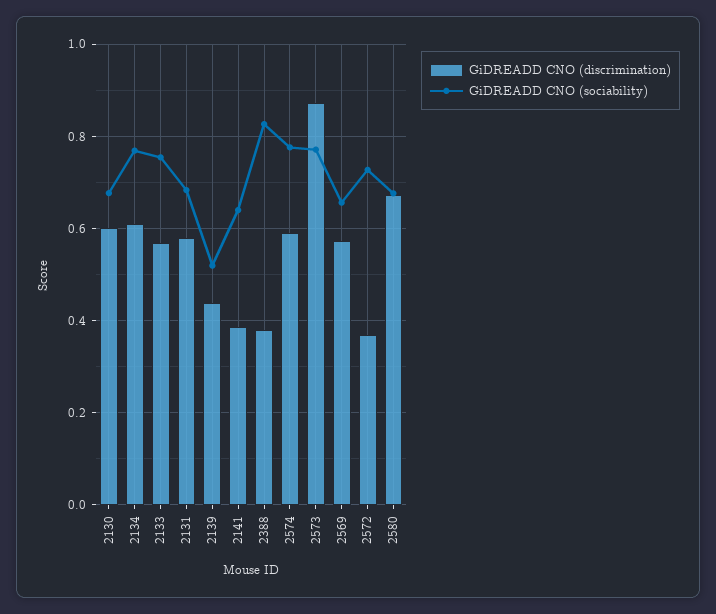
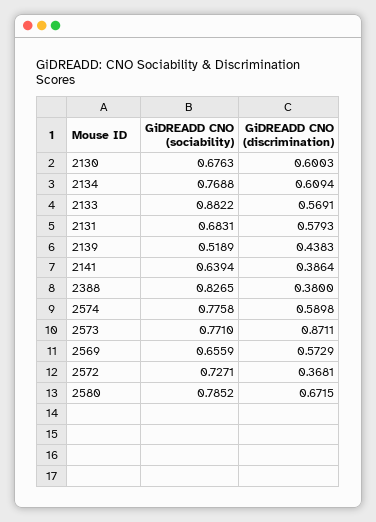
GiDREADD CNO (sociability), 2133: 0.76 -> 0.8822
GiDREADD CNO (sociability), 2580: 0.68 -> 0.7852

